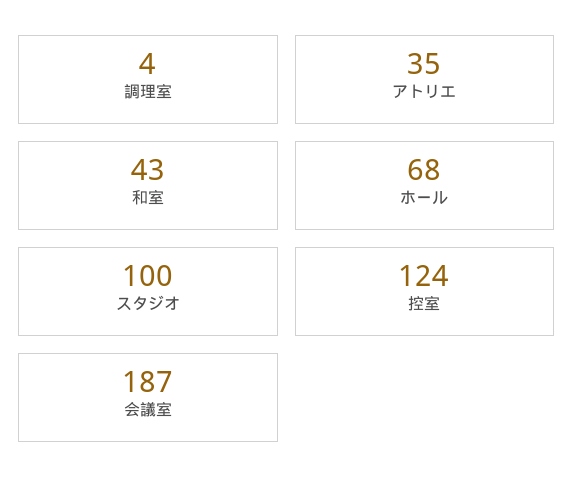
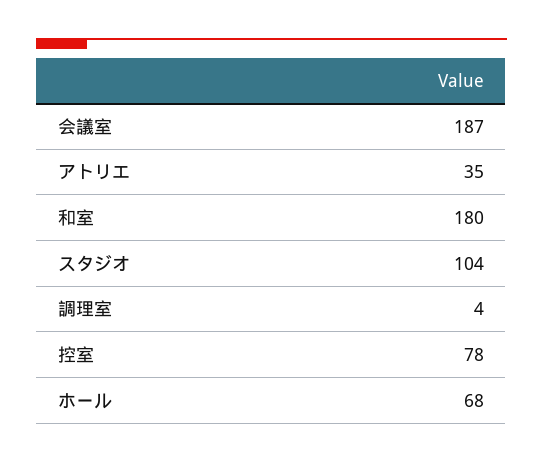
和室: 43 -> 180
スタジオ: 100 -> 104
控室: 124 -> 78

